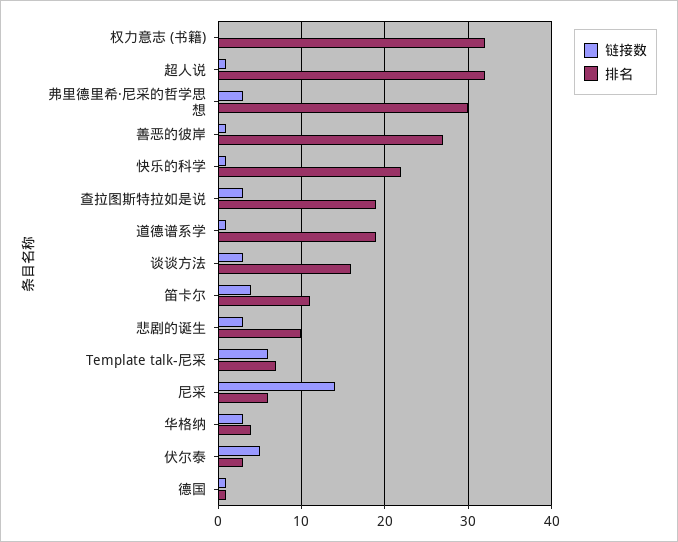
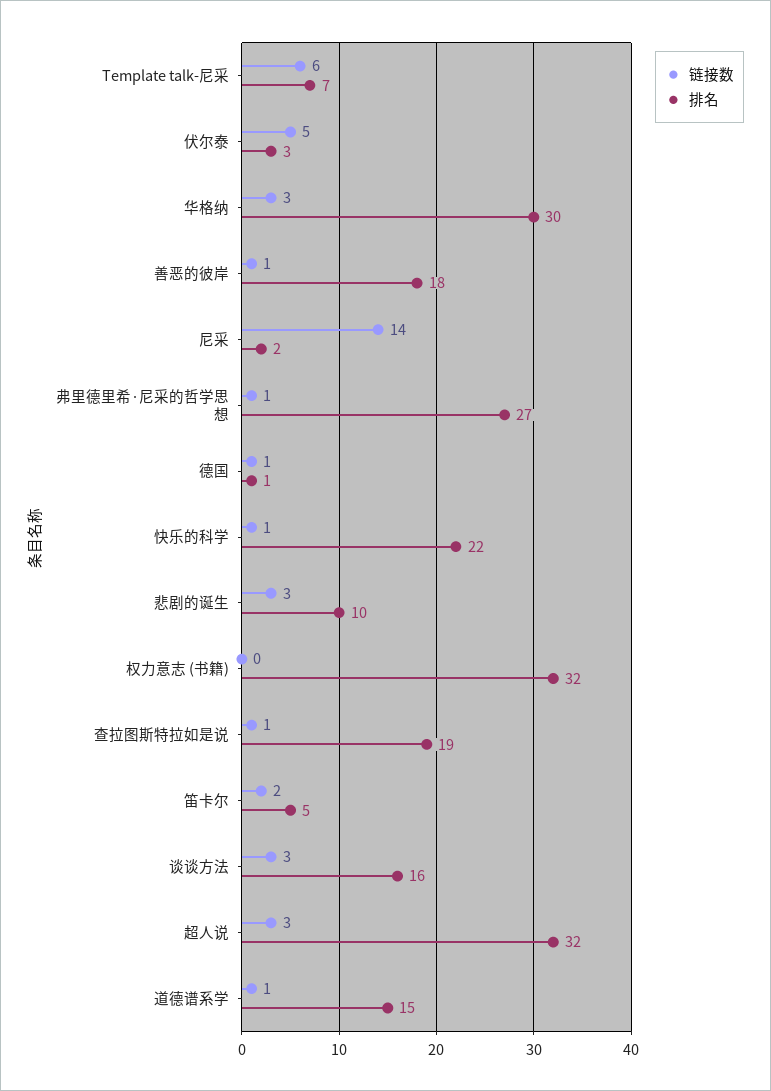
链接数, 超人说: 1 -> 3
链接数, 弗里德里希·尼采的哲学思想: 3 -> 1
排名, 弗里德里希·尼采的哲学思想: 30 -> 27
排名, 善恶的彼岸: 27 -> 18
链接数, 查拉图斯特拉如是说: 3 -> 1
排名, 道德谱系学: 19 -> 15
链接数, 笛卡尔: 4 -> 2
排名, 笛卡尔: 11 -> 5
排名, 尼采: 6 -> 2
排名, 华格纳: 4 -> 30

